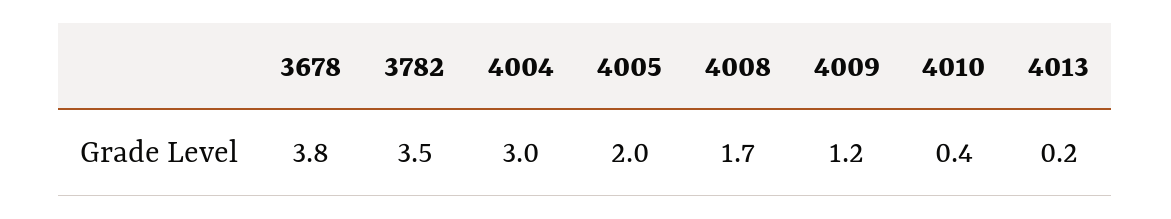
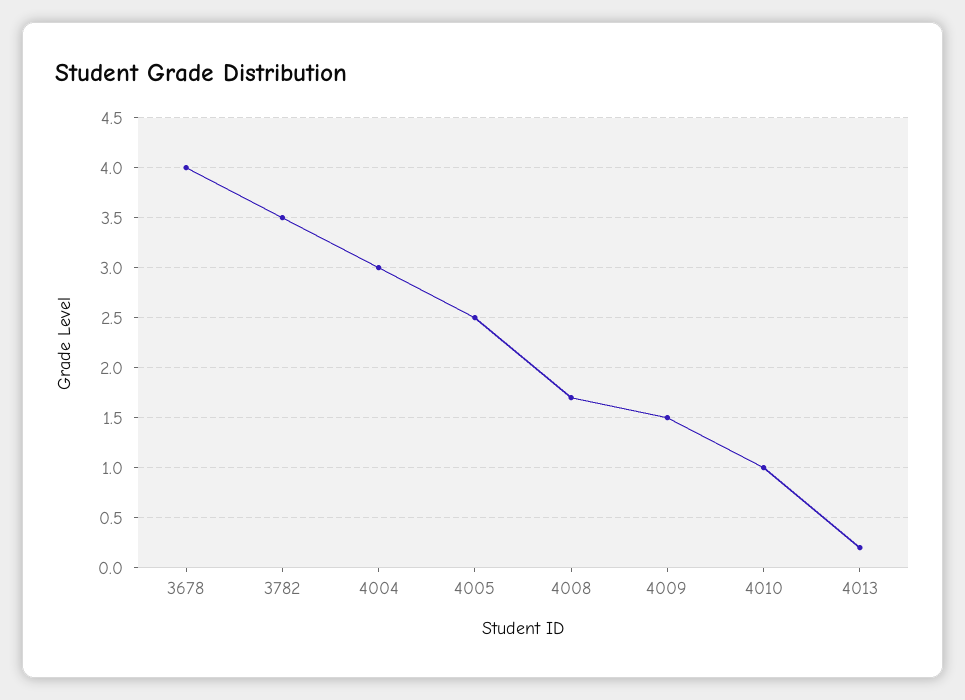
3678: 3.8 -> 4
4005: 2 -> 2.5
4009: 1.2 -> 1.5
4010: 0.4 -> 1

